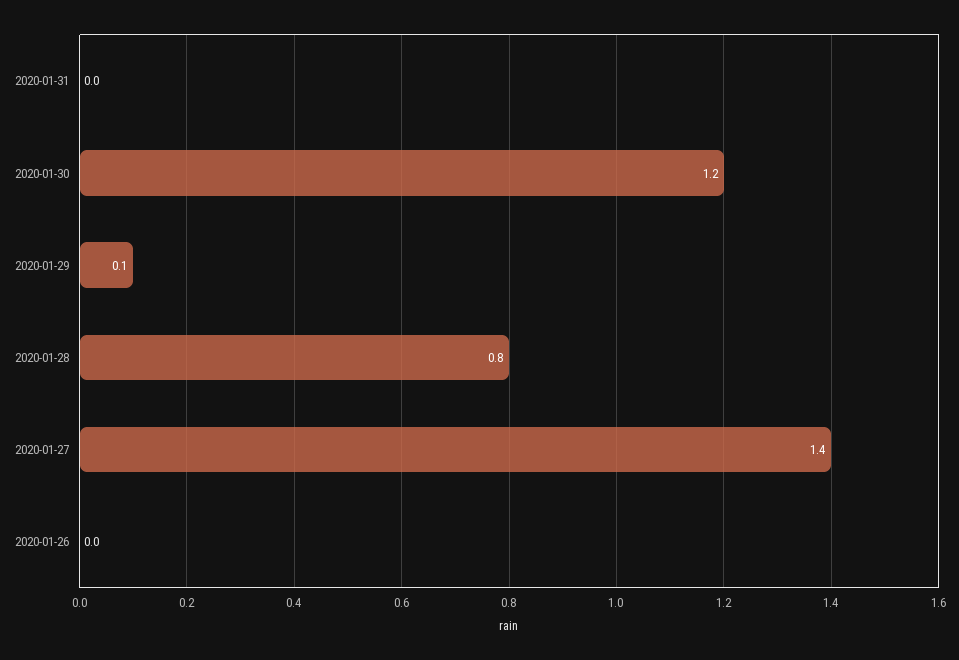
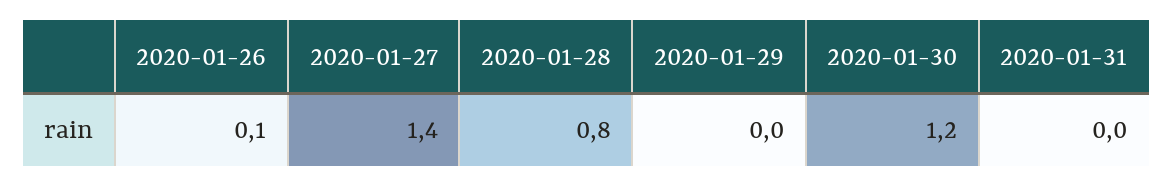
2020-01-29: 0.1 -> 0
2020-01-26: 0 -> 0.1

